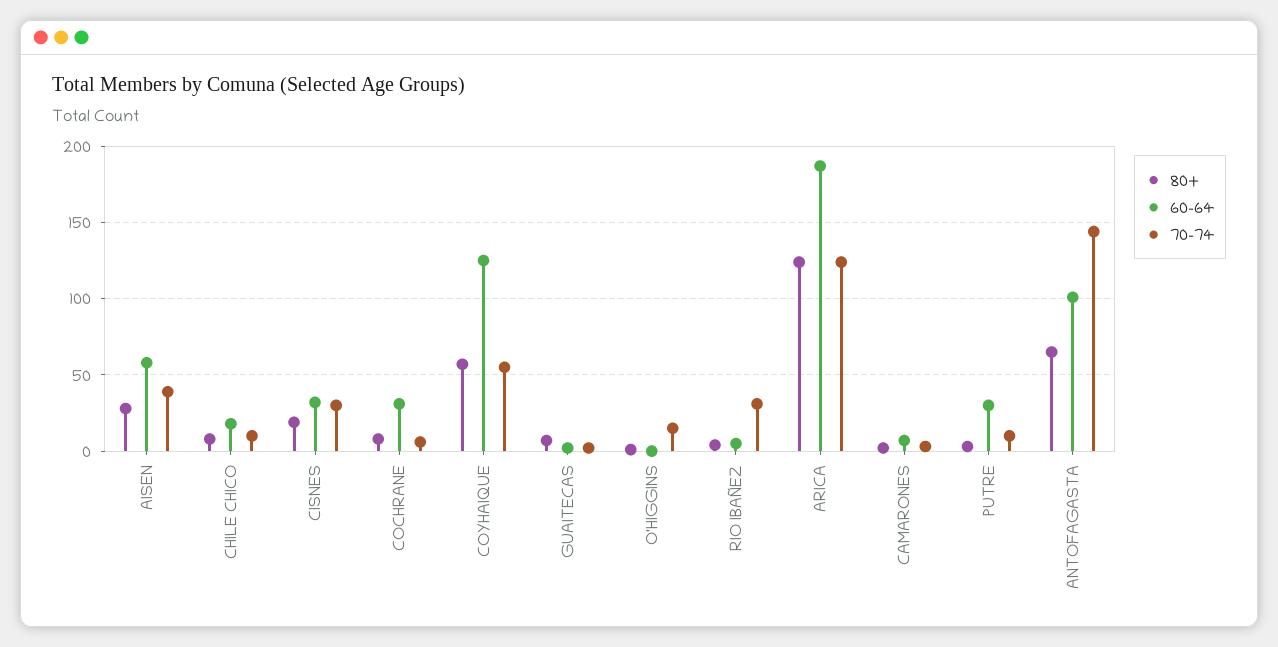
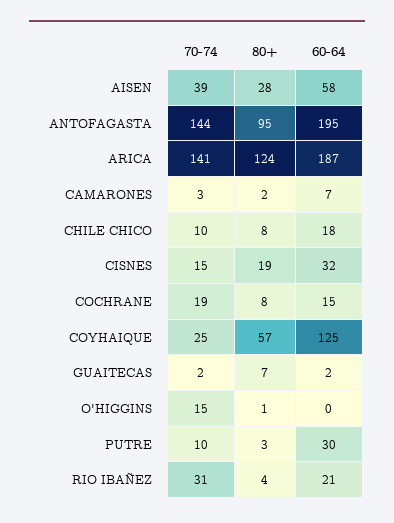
70-74, CISNES: 30 -> 15
60-64, COCHRANE: 30 -> 15
70-74, COCHRANE: 5 -> 19
70-74, COYHAIQUE: 55 -> 25
60-64, RIO IBAÑEZ: 5 -> 21
70-74, ARICA: 125 -> 141
80+, ANTOFAGASTA: 65 -> 95
60-64, ANTOFAGASTA: 100 -> 195

